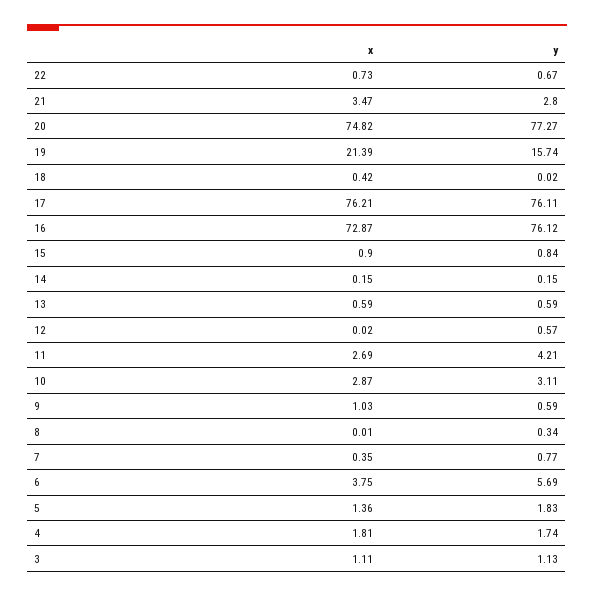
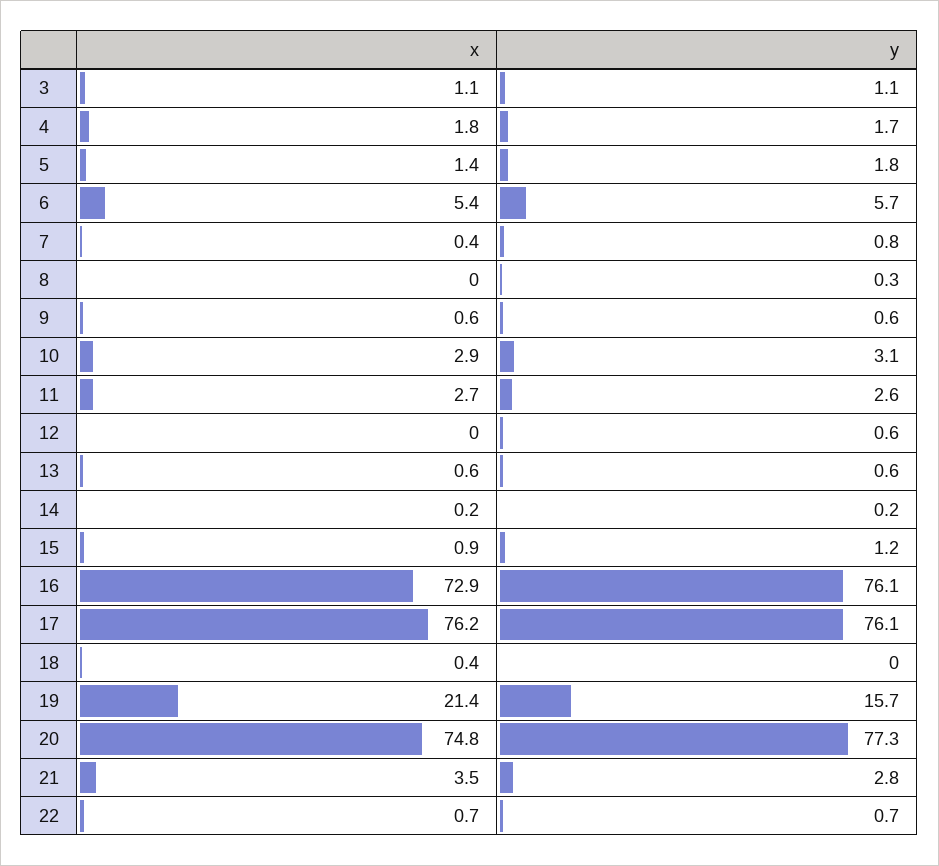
y, 15: 0.84 -> 1.2
y, 11: 4.21 -> 2.6
x, 9: 1.03 -> 0.6
x, 6: 3.75 -> 5.4

